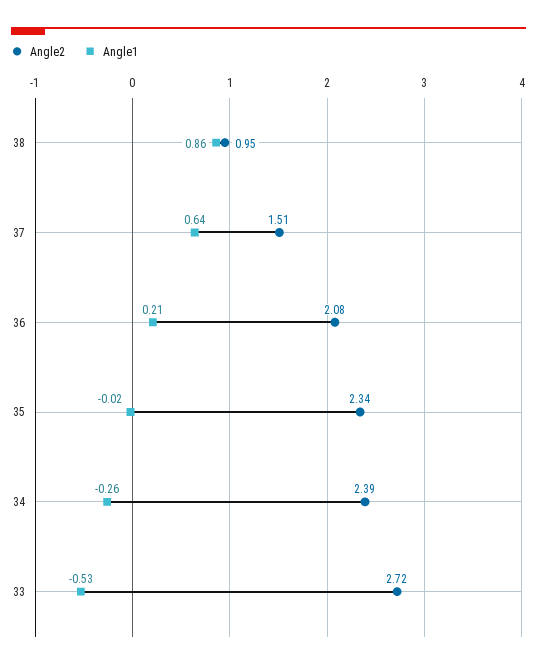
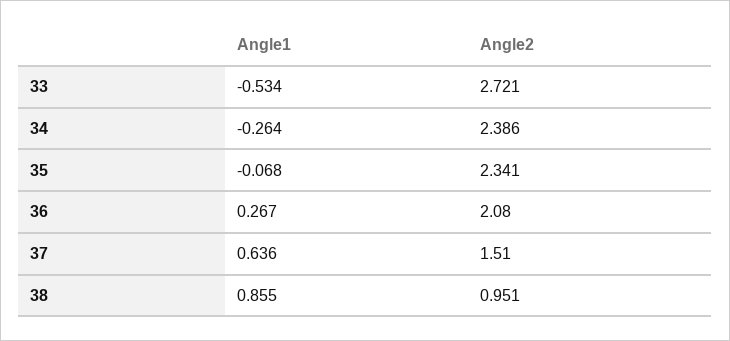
Angle1, 36: 0.21 -> 0.267
Angle1, 35: -0.02 -> -0.068

